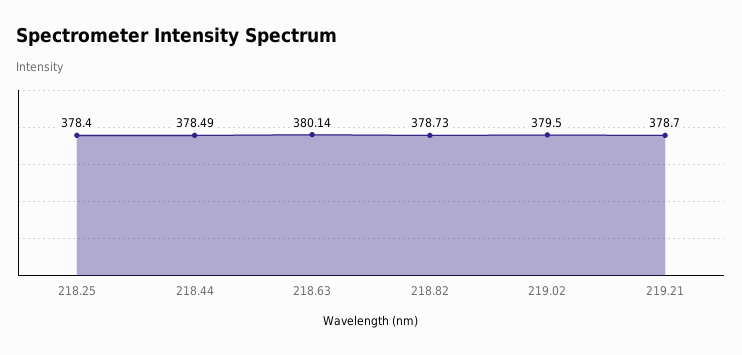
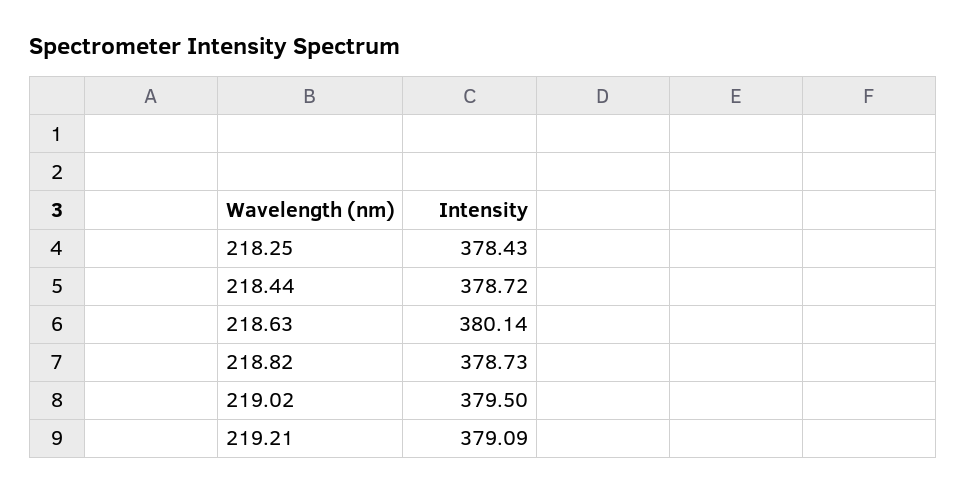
218.25: 378.4 -> 378.43
218.44: 378.49 -> 378.72
219.21: 378.7 -> 379.09

